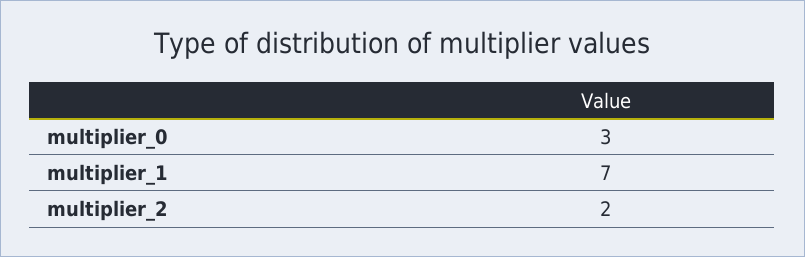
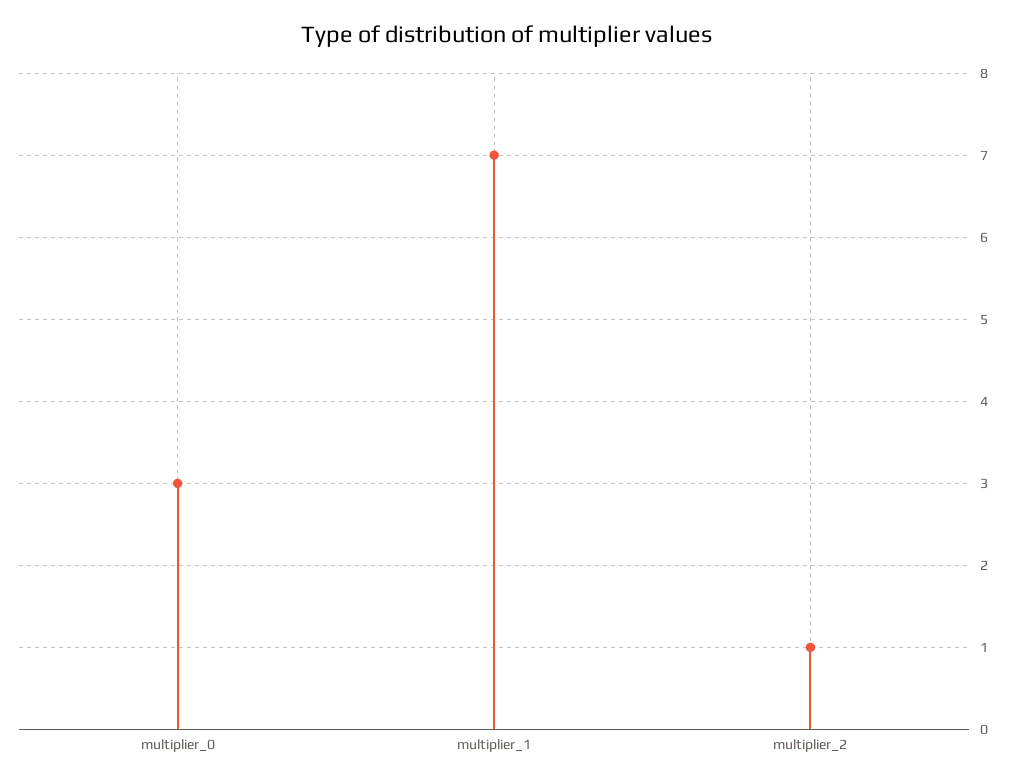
multiplier_2: 2 -> 1

